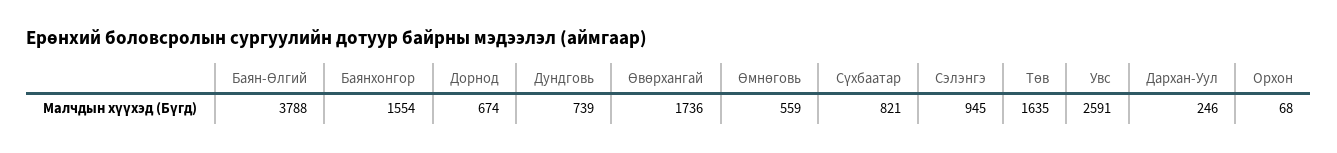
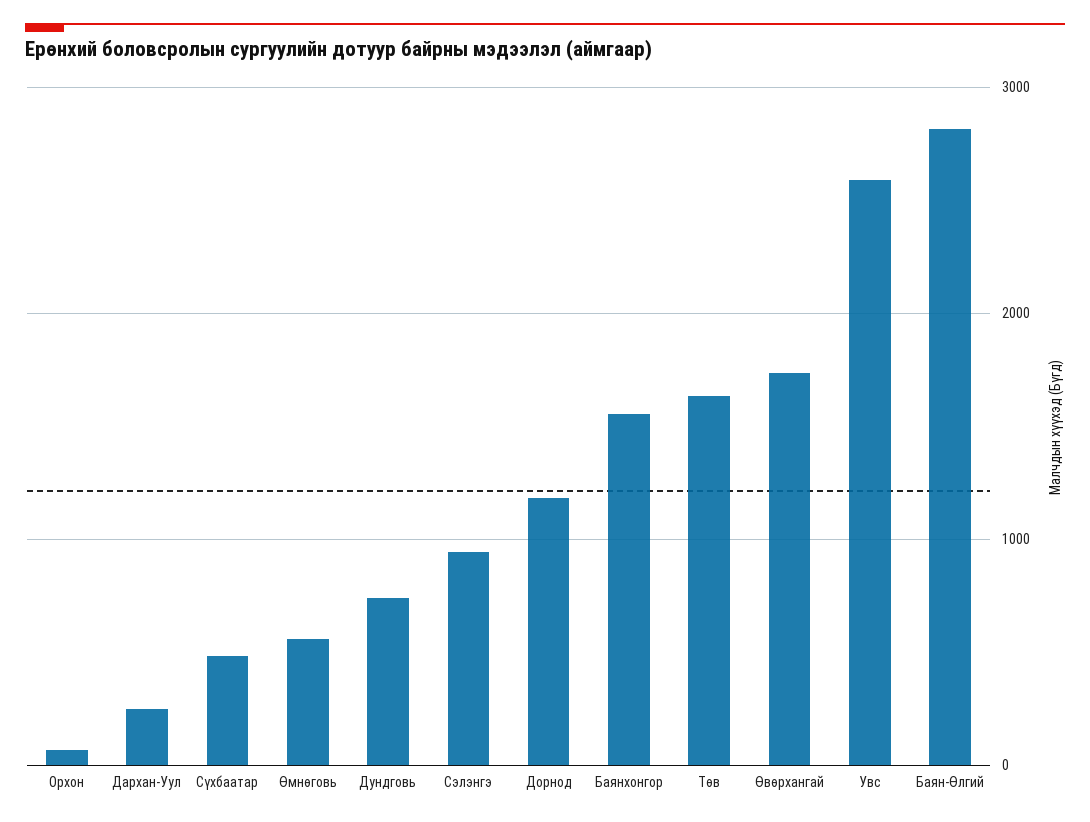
Баян-Өлгий: 3788 -> 2800
Дорнод: 674 -> 1200
Сүхбаатар: 821 -> 500

